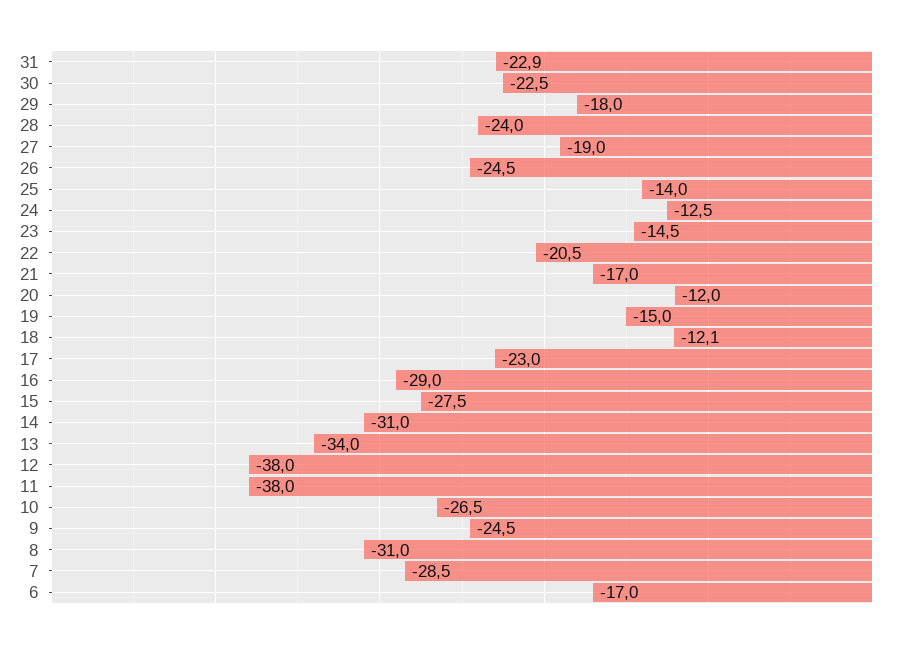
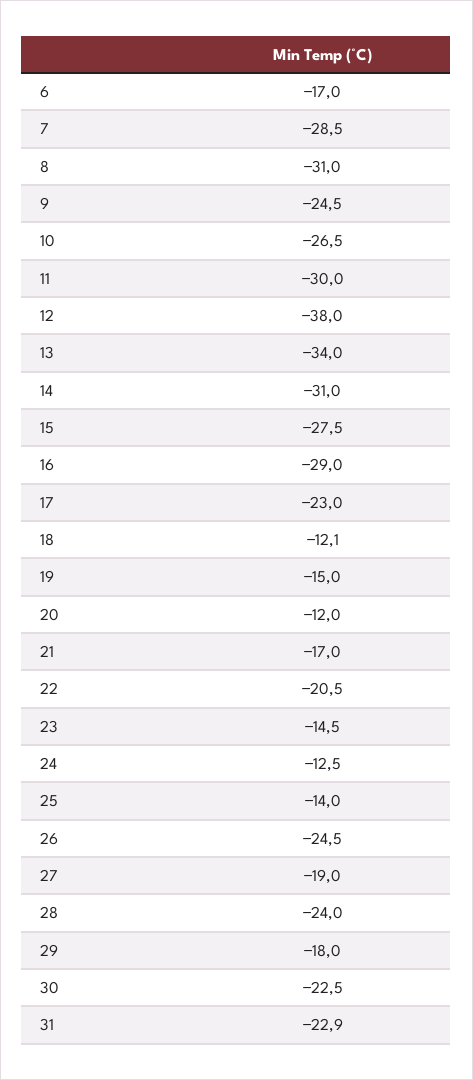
11: -38 -> -30

